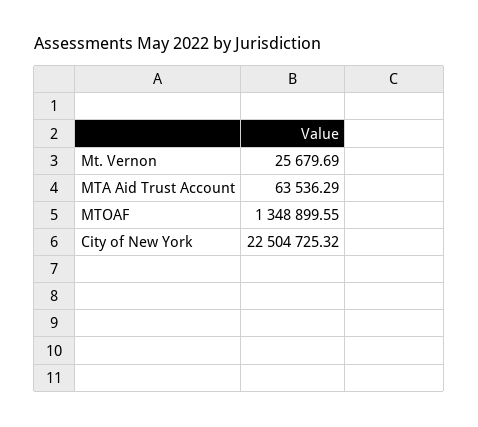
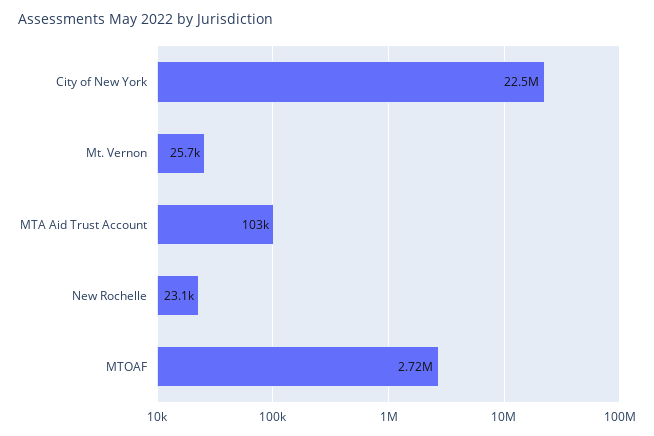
MTA Aid Trust Account: 63536.29 -> 103000
MTOAF: 1348899.55 -> 2720000
New Rochelle: none -> 23100

